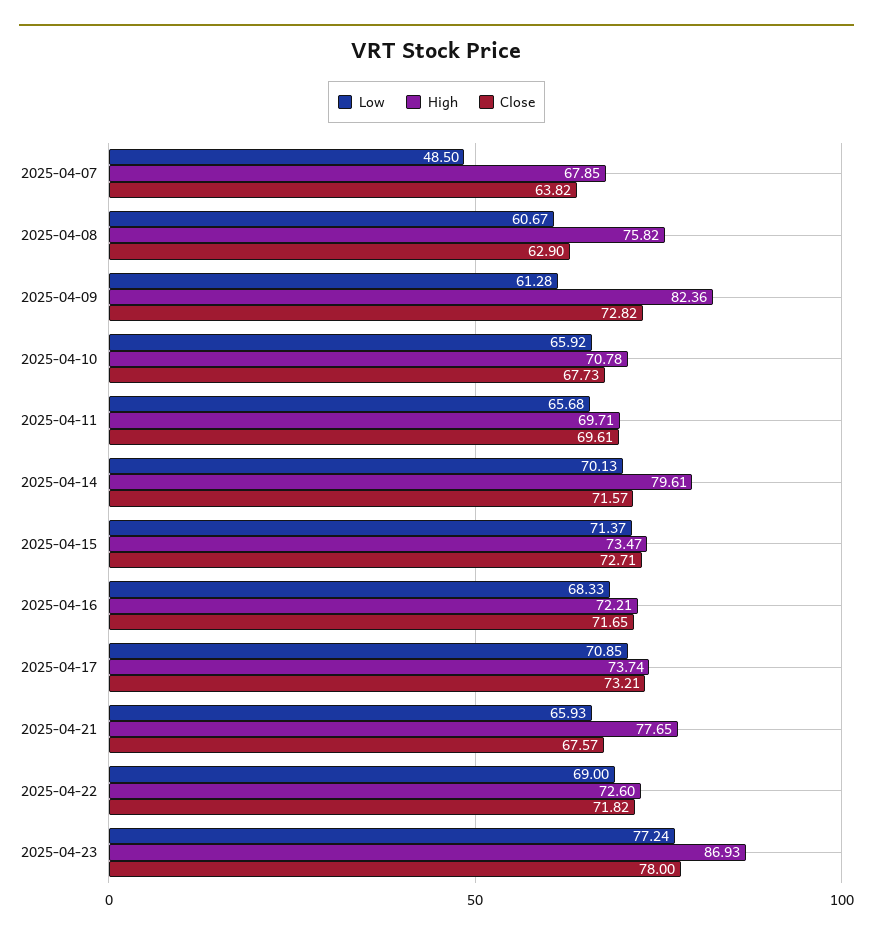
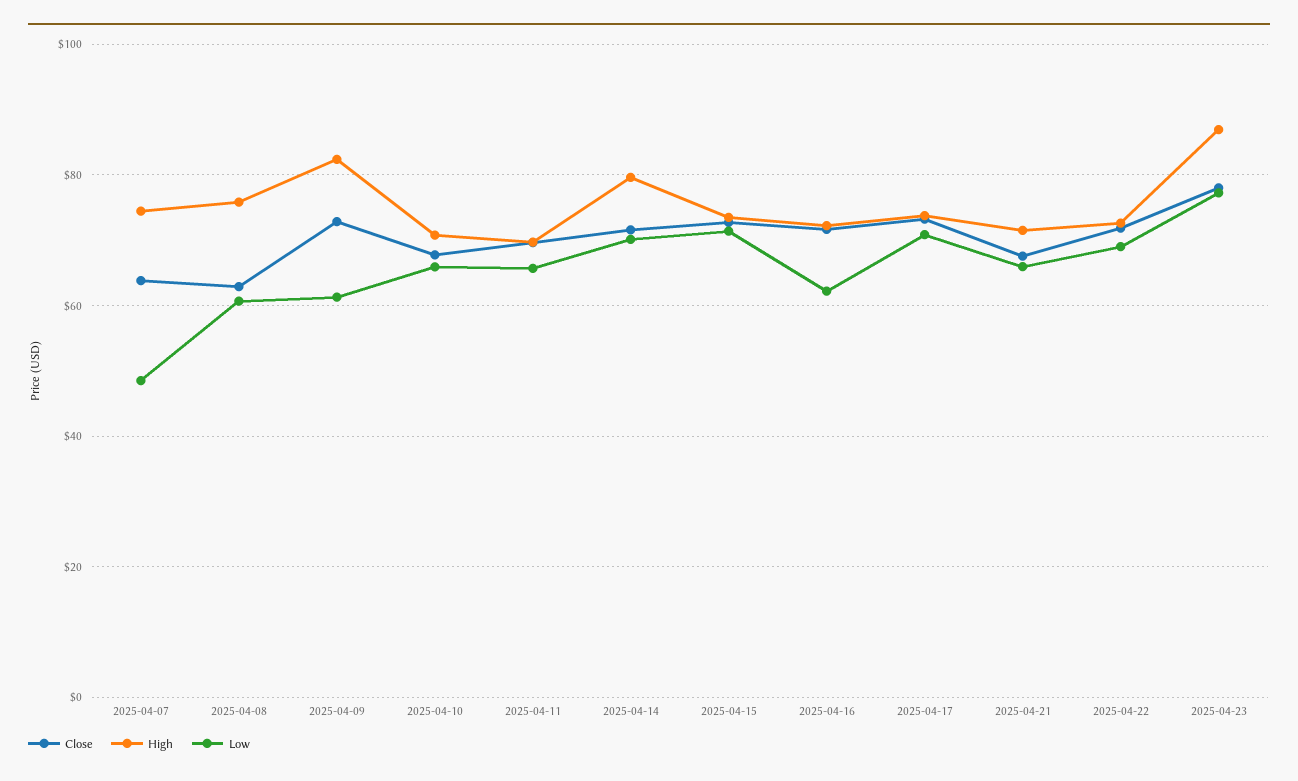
High, 2025-04-07: 67.85 -> 74
Low, 2025-04-16: 68.33 -> 62
High, 2025-04-21: 77.65 -> 72

